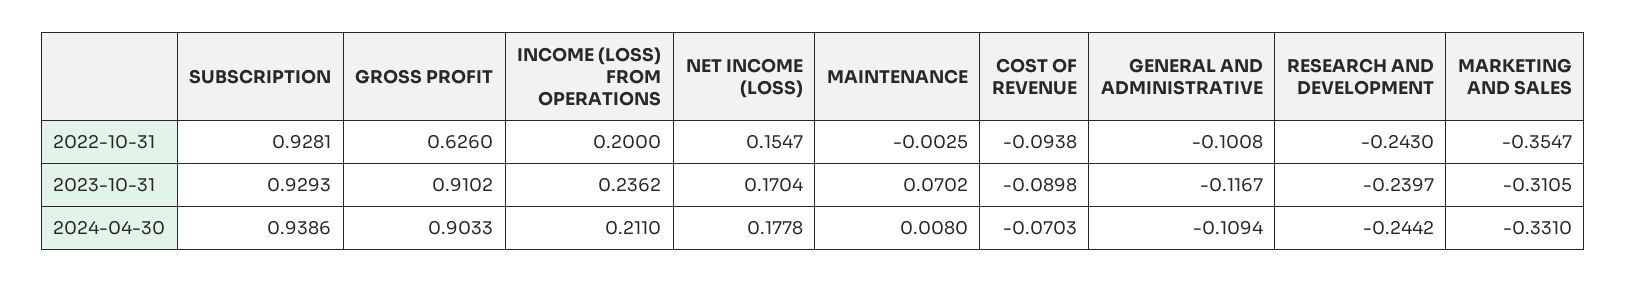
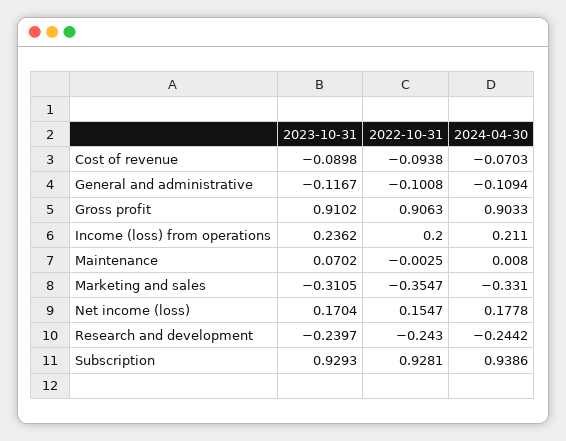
GROSS PROFIT, 2022-10-31: 0.626 -> 0.9063

